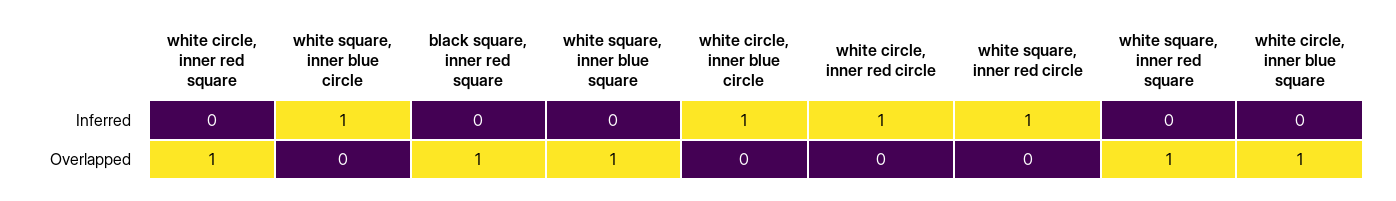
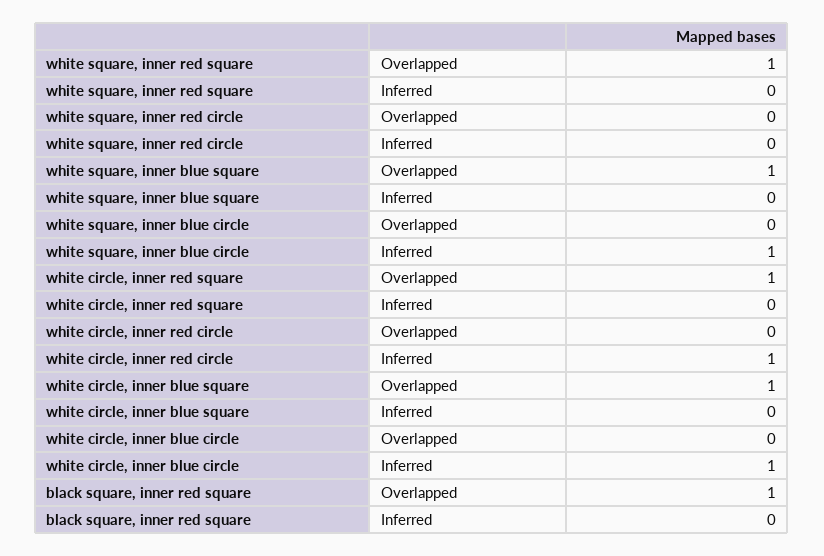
white square, inner red circle, Inferred: 1 -> 0

